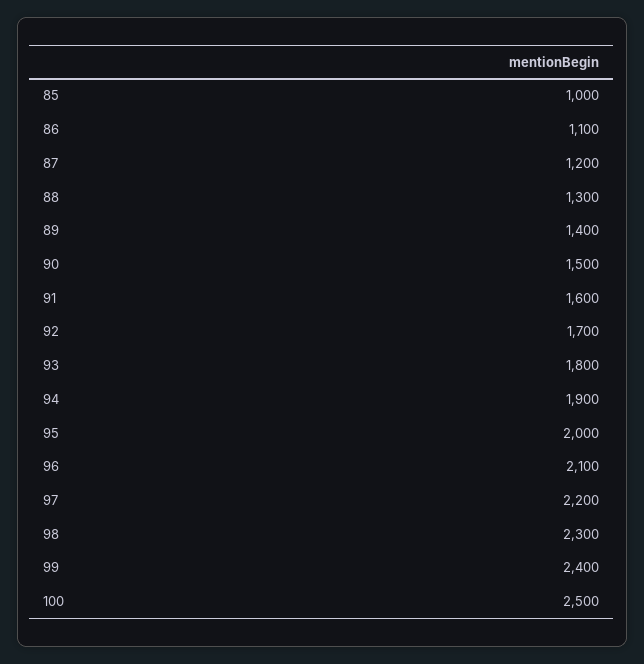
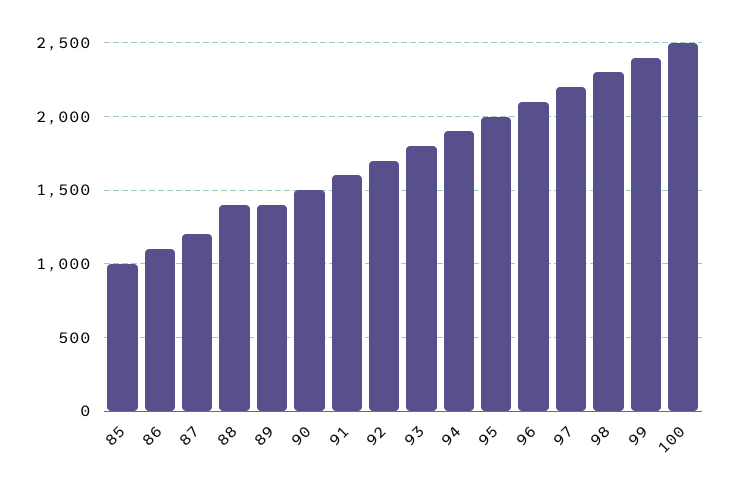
88: 1300 -> 1400

